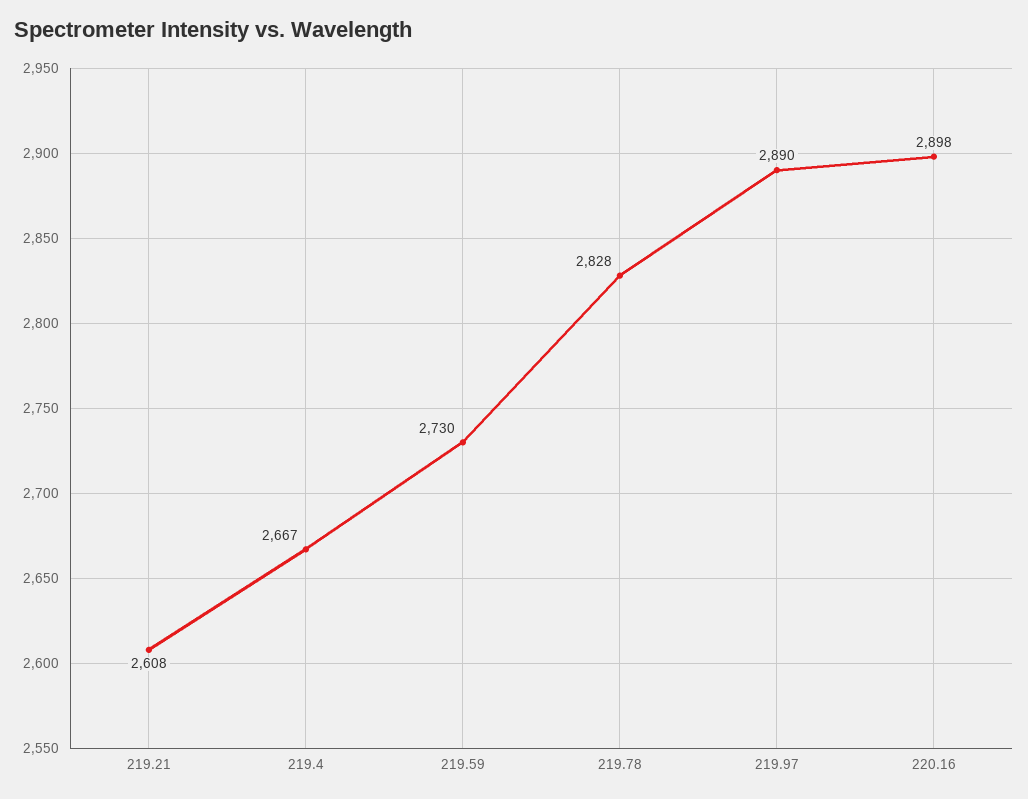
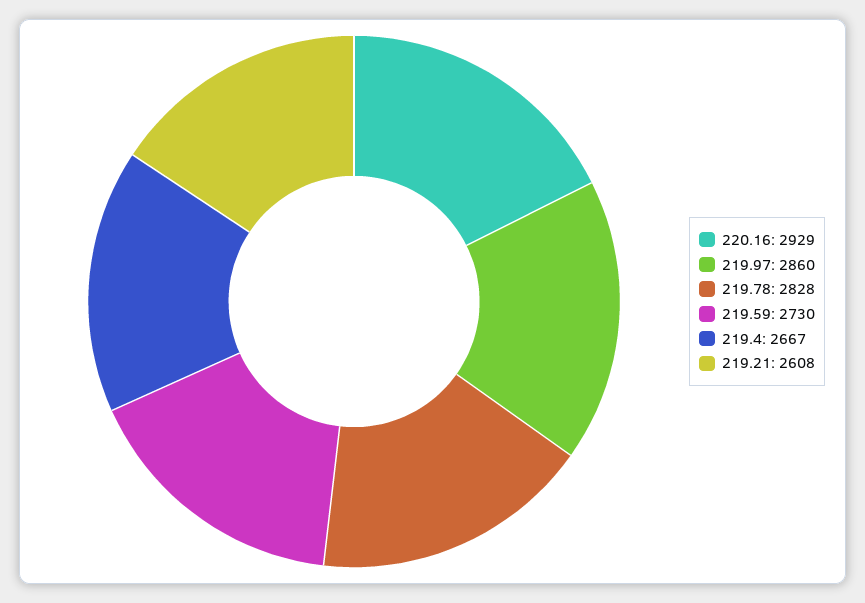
219.97: 2890 -> 2860
220.16: 2898 -> 2929

